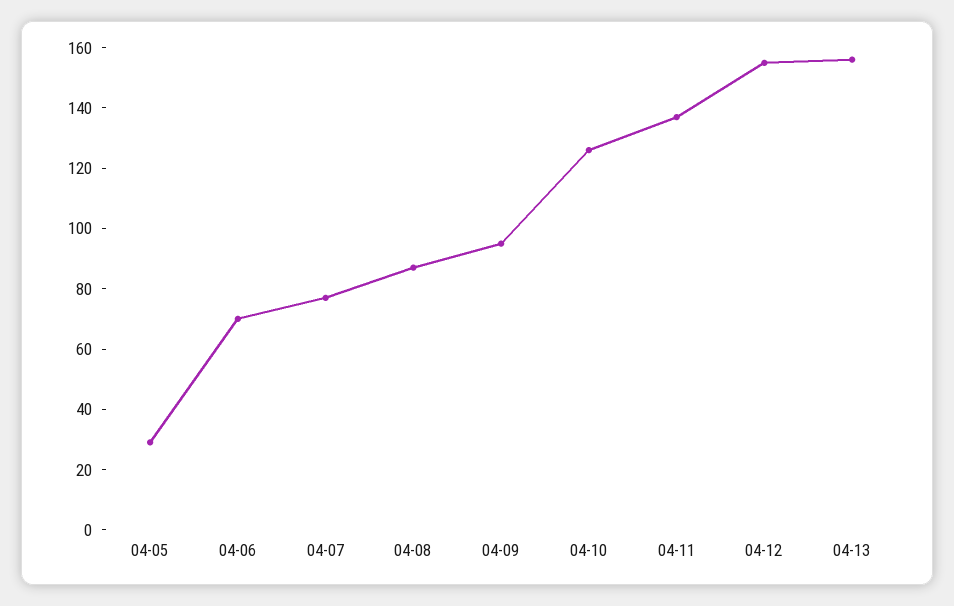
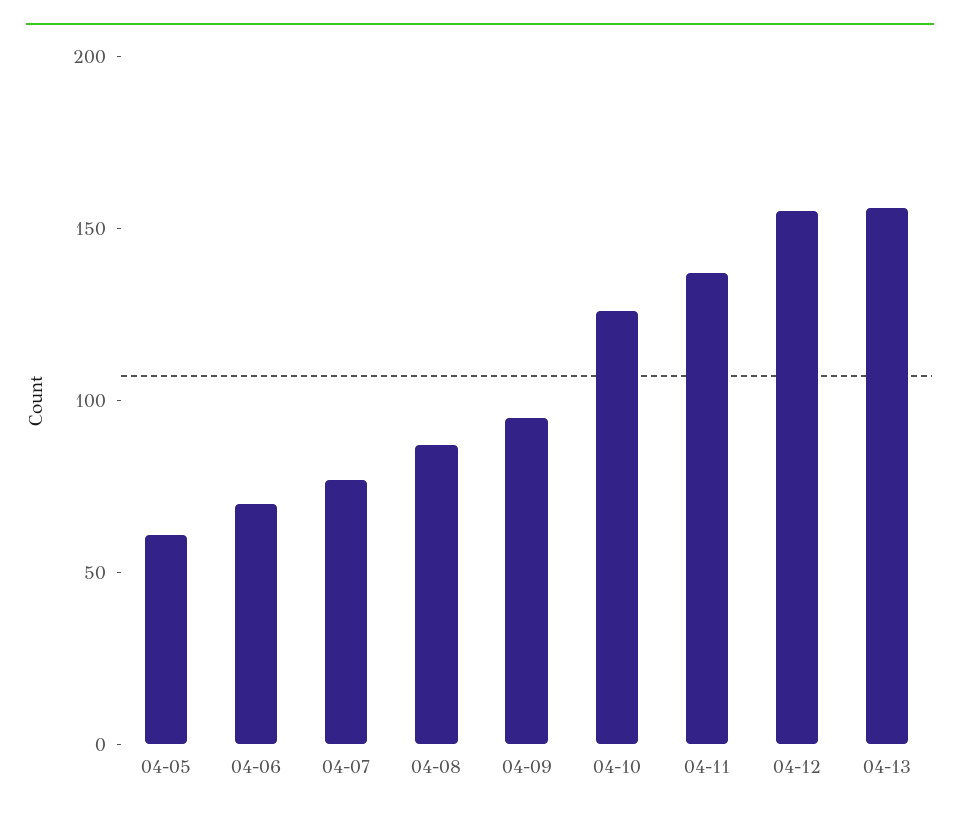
04-05: 30 -> 60

